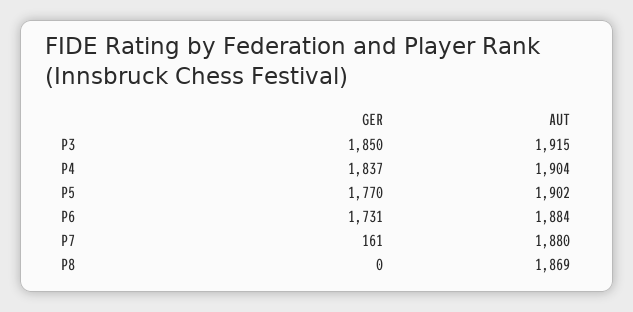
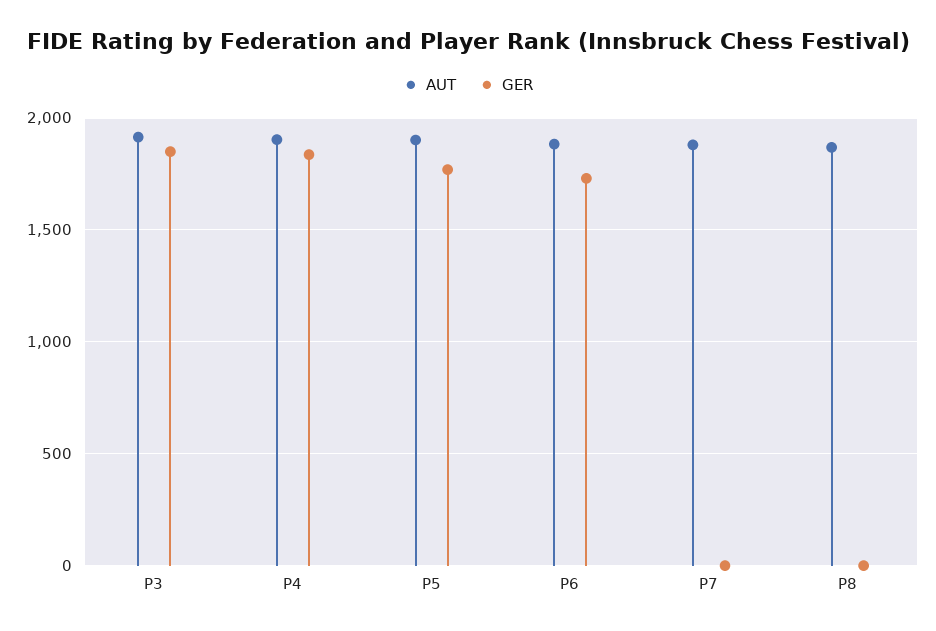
GER, P7: 161 -> 0

